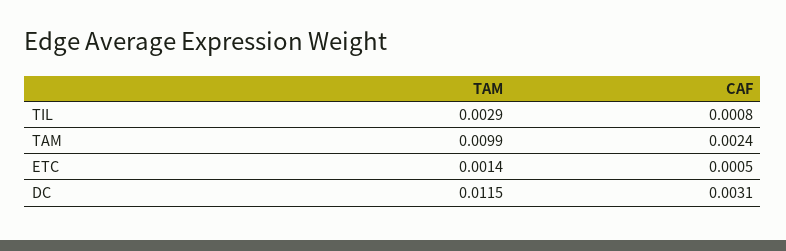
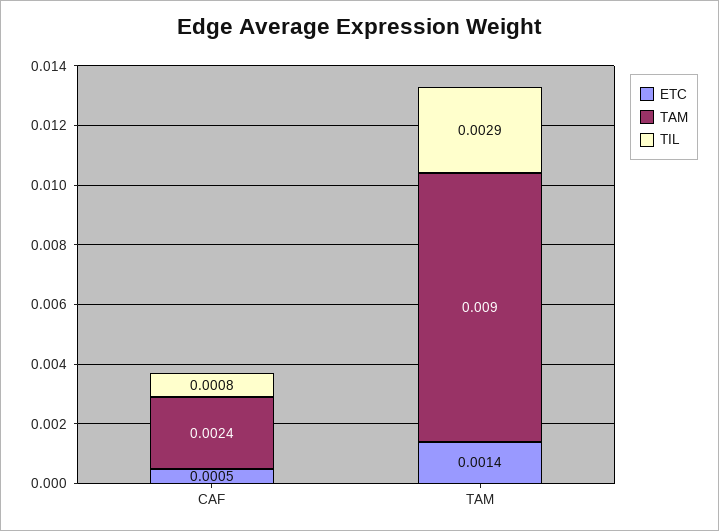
TAM, TAM: 0.0099 -> 0.009
DC, TAM: 0.0115 -> none
DC, CAF: 0.0031 -> none

